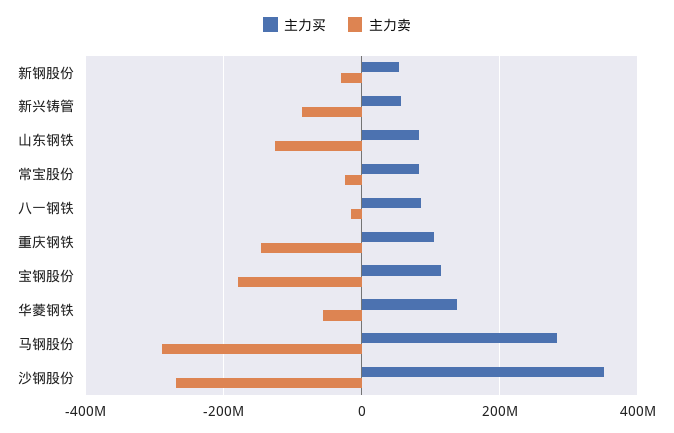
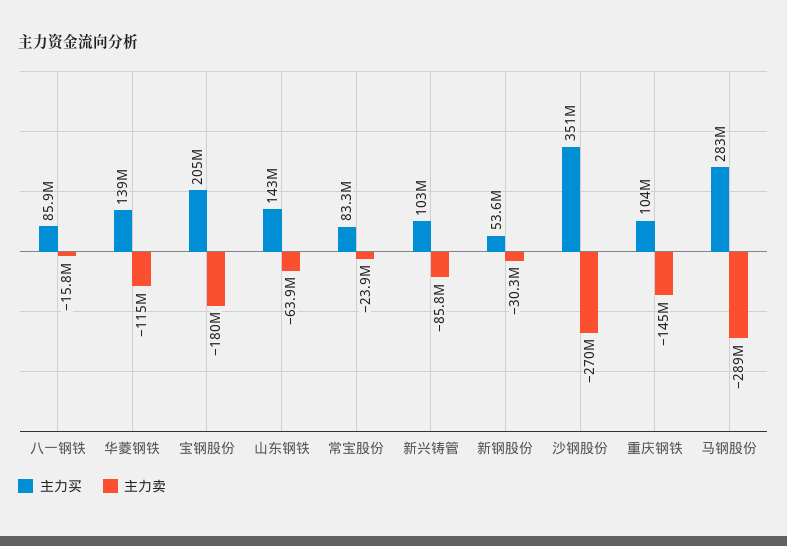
主力买, 新兴铸管: 60000000 -> 103000000
主力买, 山东钢铁: 80000000 -> 143000000
主力卖, 山东钢铁: -120000000 -> -63900000
主力买, 宝钢股份: 120000000 -> 205000000
主力卖, 华菱钢铁: -60000000 -> -115000000

